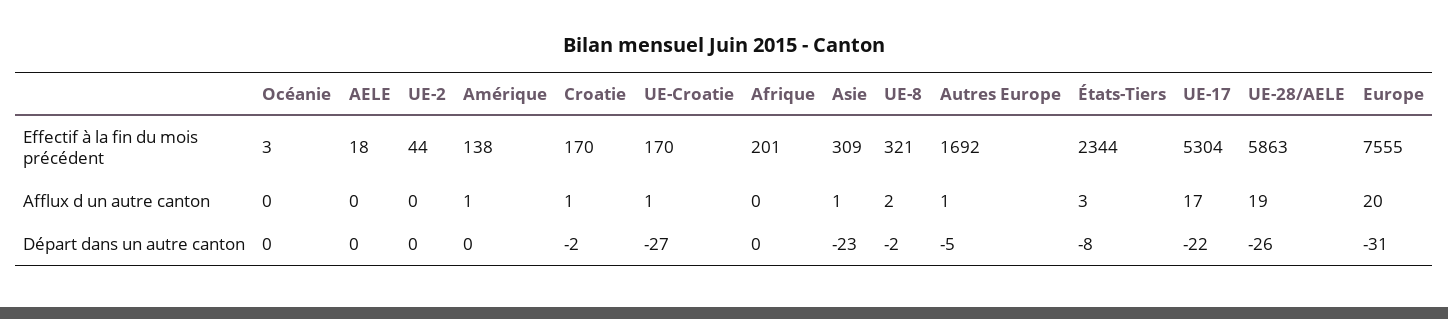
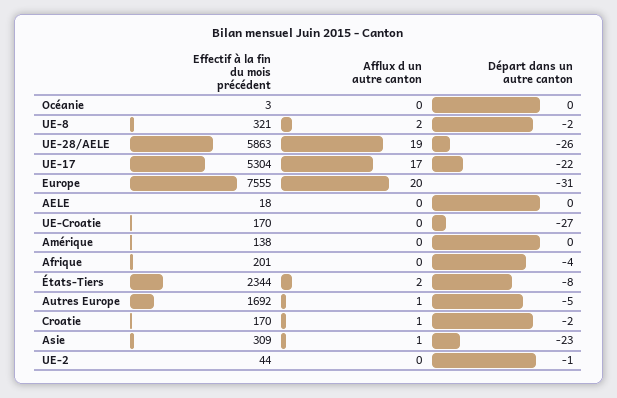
Amérique, Afflux d un autre canton: 1 -> 0
UE-Croatie, Afflux d un autre canton: 1 -> 0
États-Tiers, Afflux d un autre canton: 3 -> 2
UE-2, Départ dans un autre canton: 0 -> -1
Afrique, Départ dans un autre canton: 0 -> -4

